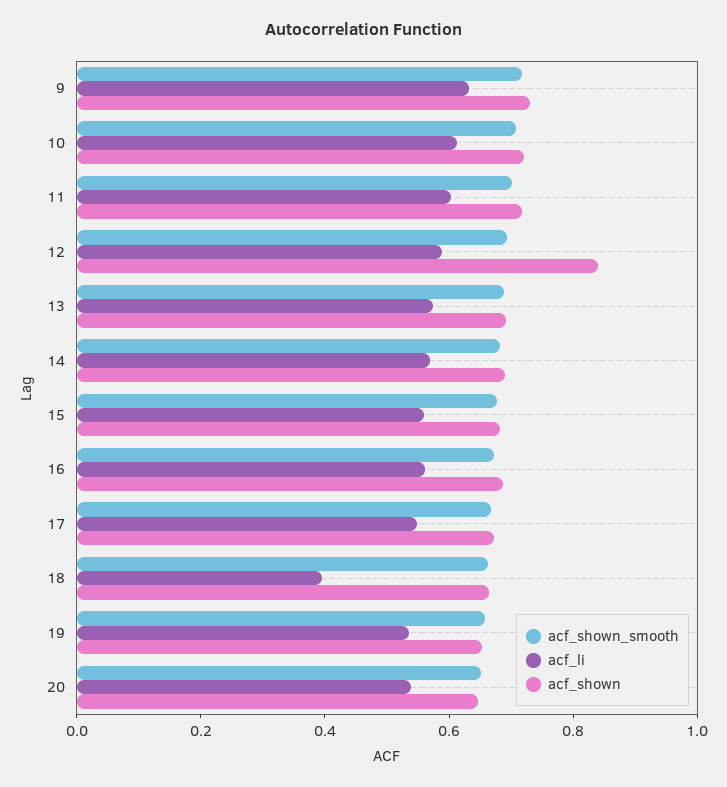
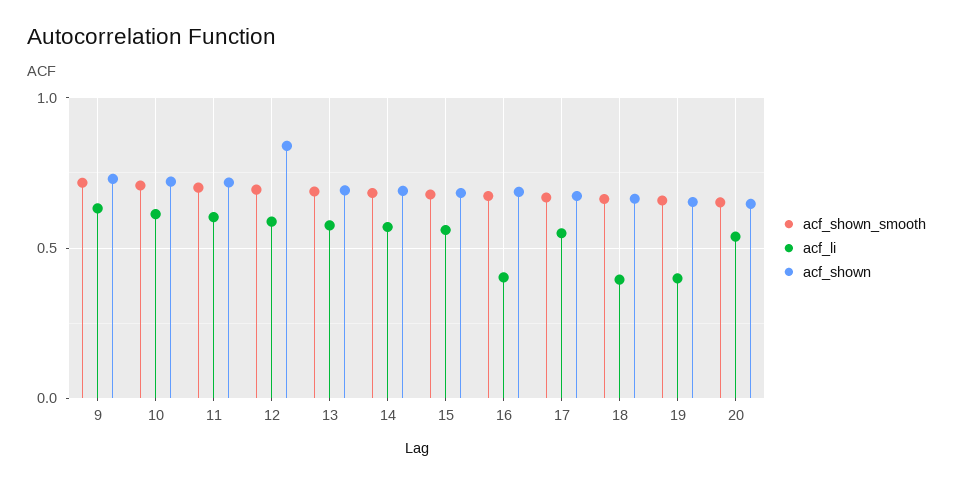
acf_li, 16: 0.55 -> 0.4
acf_li, 19: 0.55 -> 0.4

